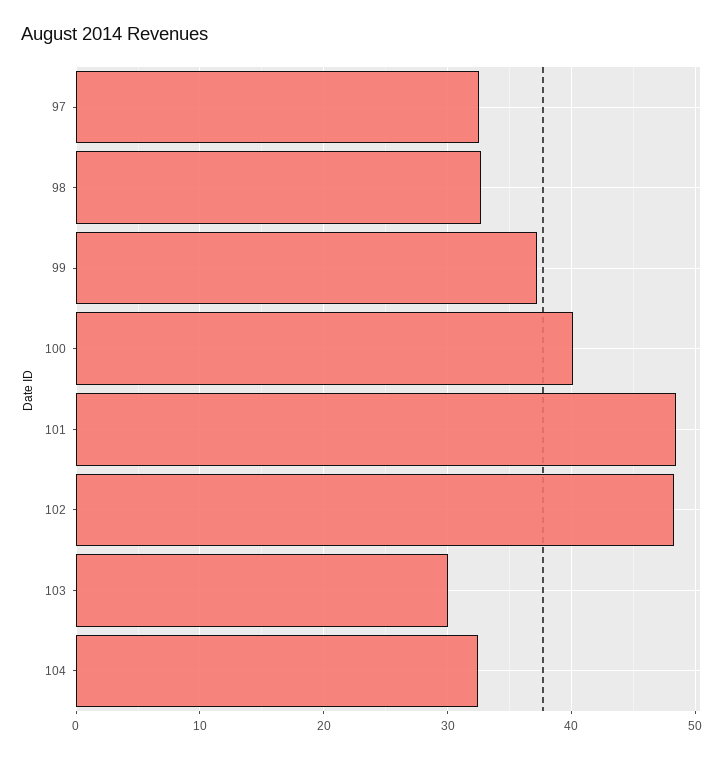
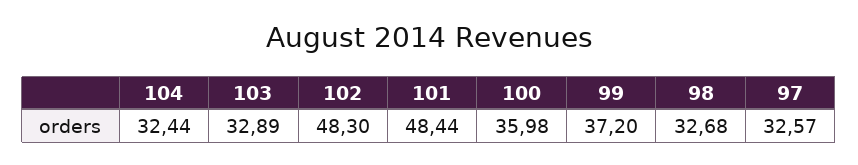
100: 40 -> 35.98
103: 30 -> 32.89

